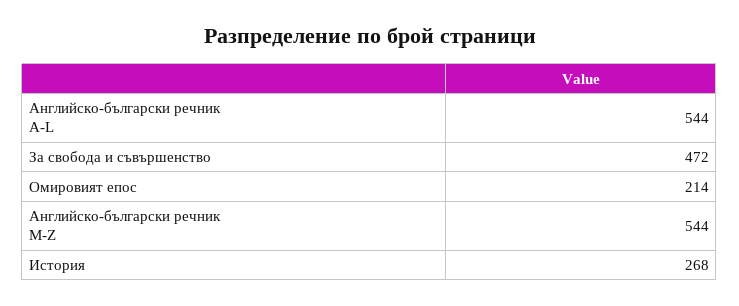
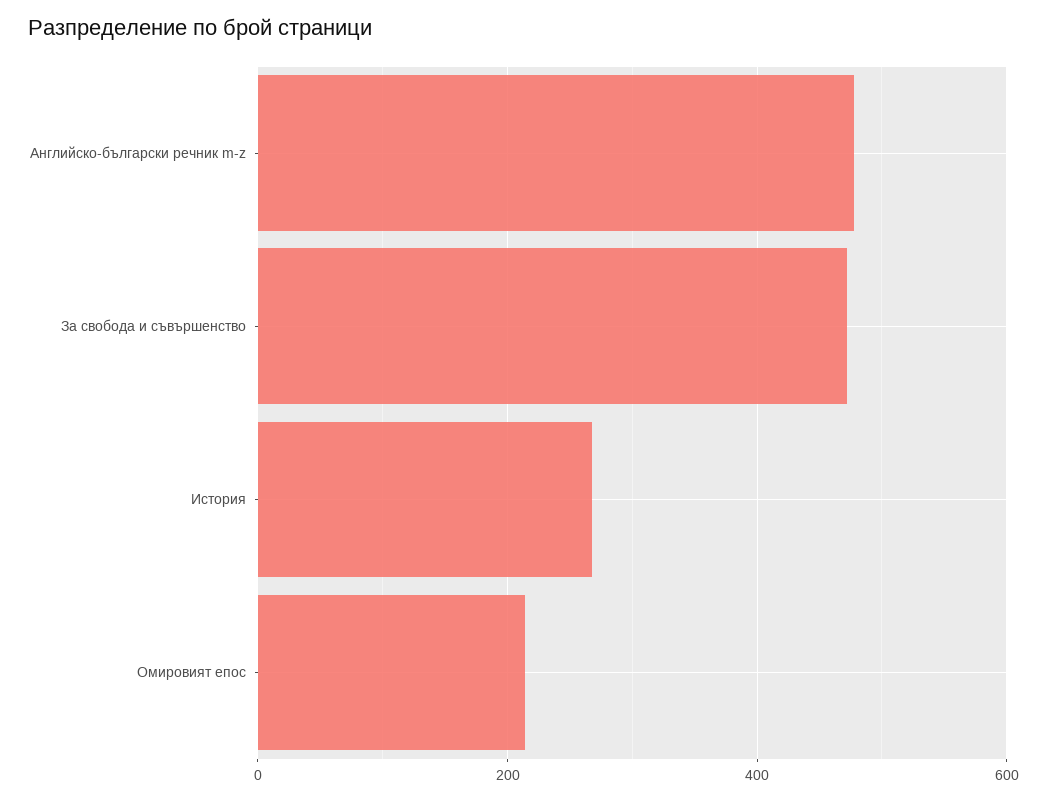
Английско-български речник A-L: 544 -> none
Английско-български речник M-Z: 544 -> 480

